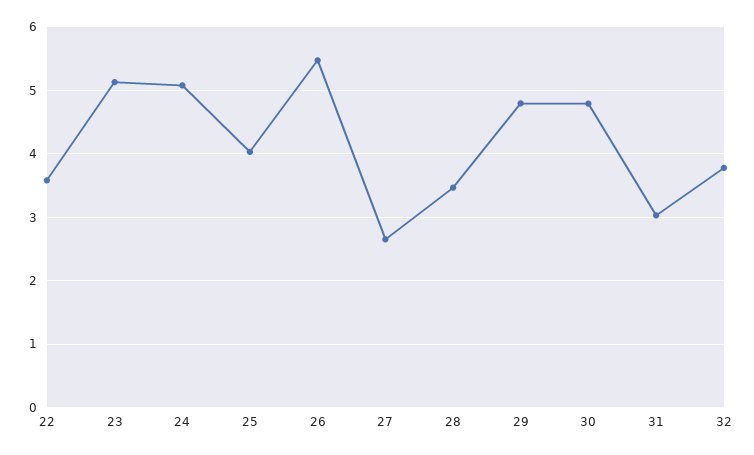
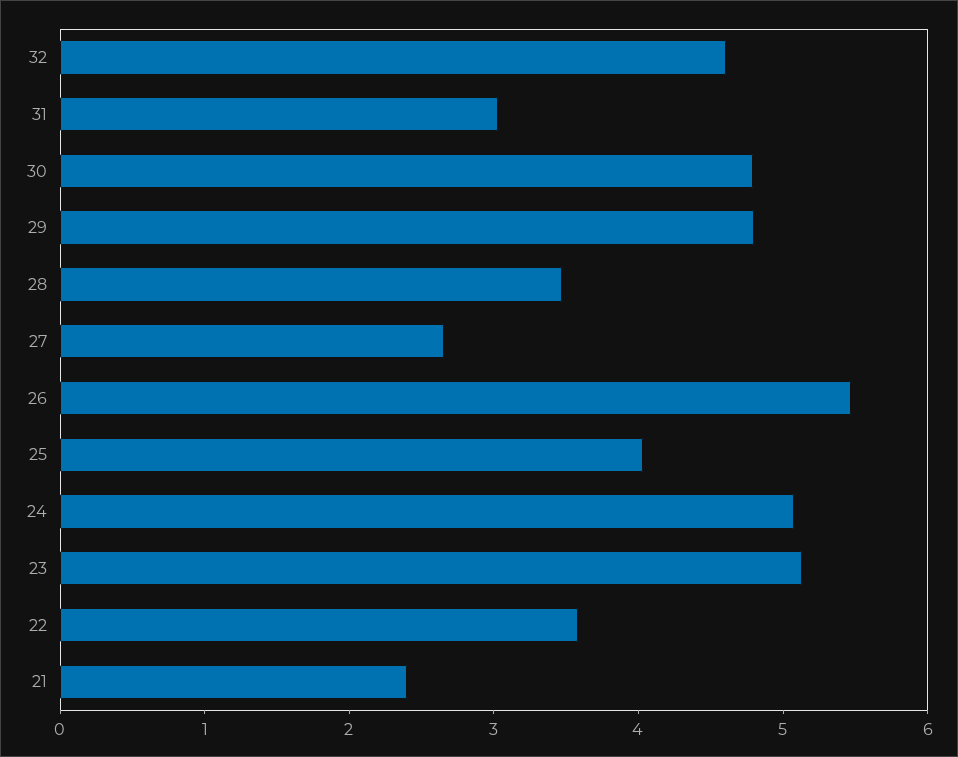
32: 3.8 -> 4.6
21: none -> 2.4

